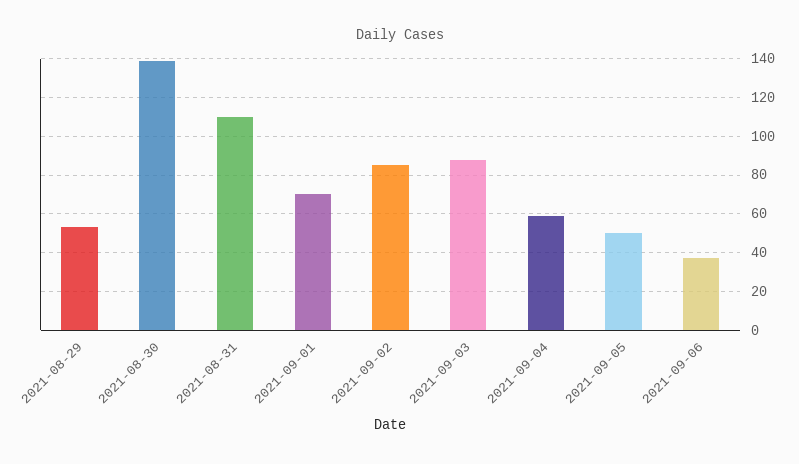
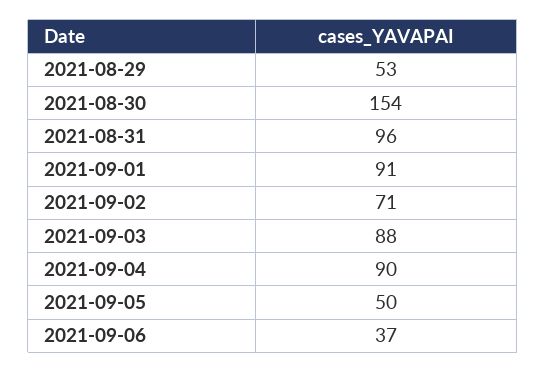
2021-08-30: 140 -> 154
2021-08-31: 110 -> 96
2021-09-01: 70 -> 91
2021-09-02: 85 -> 71
2021-09-04: 60 -> 90

